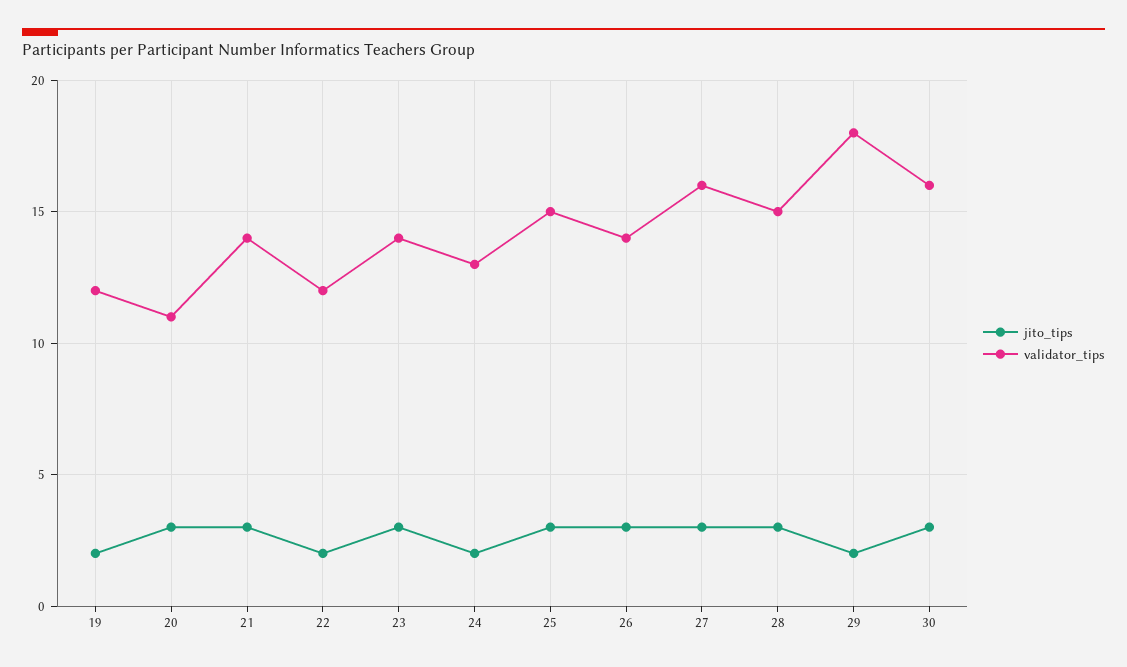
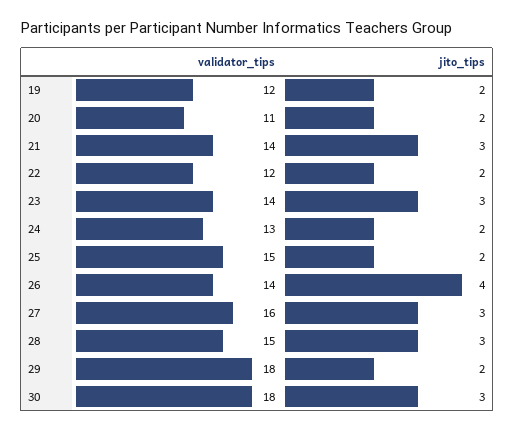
jito_tips, 20: 3 -> 2
jito_tips, 25: 3 -> 2
jito_tips, 26: 3 -> 4
validator_tips, 30: 16 -> 18

